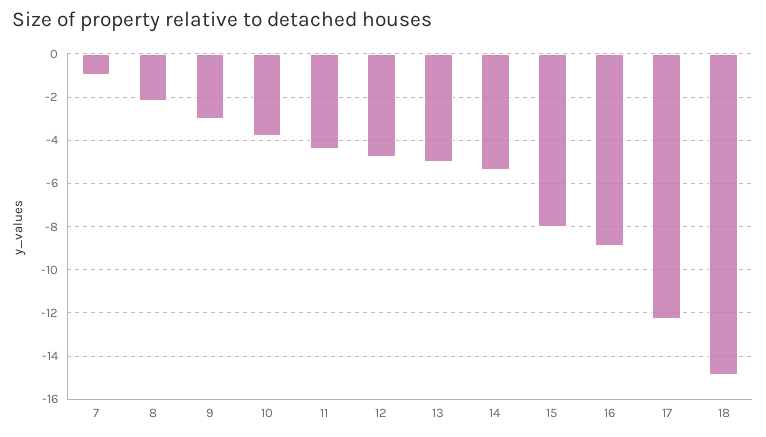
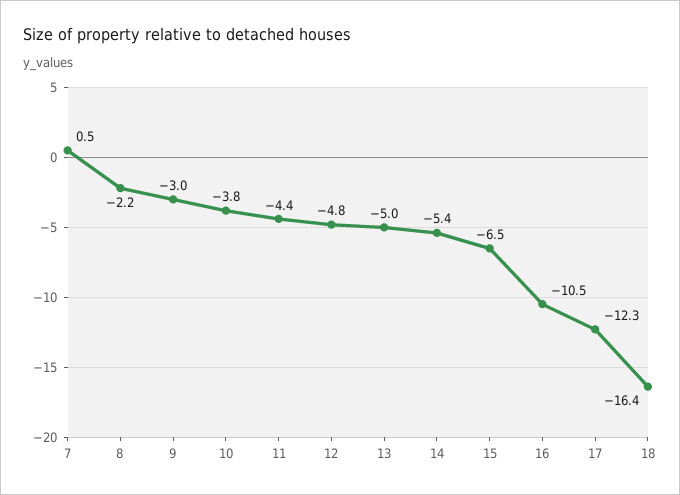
7: -1 -> 0.5
15: -8 -> -6.5
16: -9 -> -10.5
18: -15 -> -16.4

